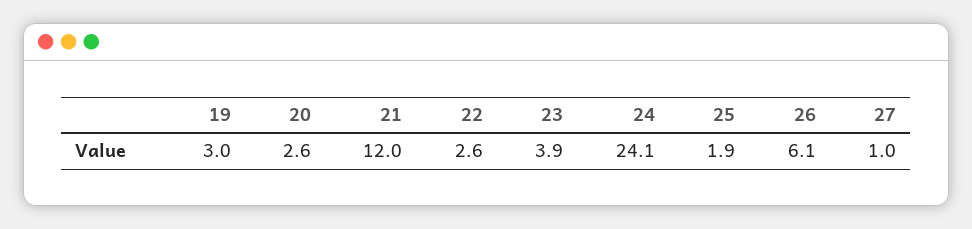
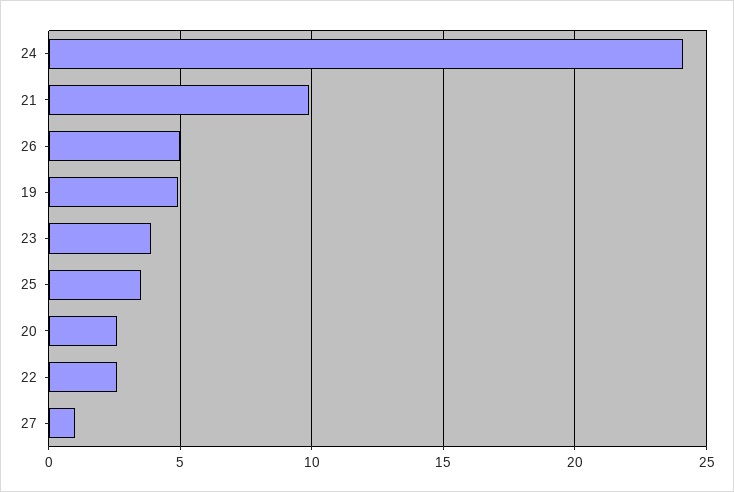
19: 3 -> 5
21: 12 -> 10
25: 1.9 -> 3.5
26: 6.1 -> 5

